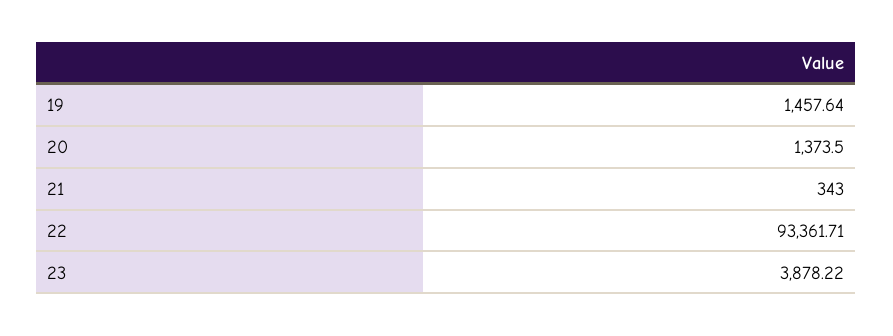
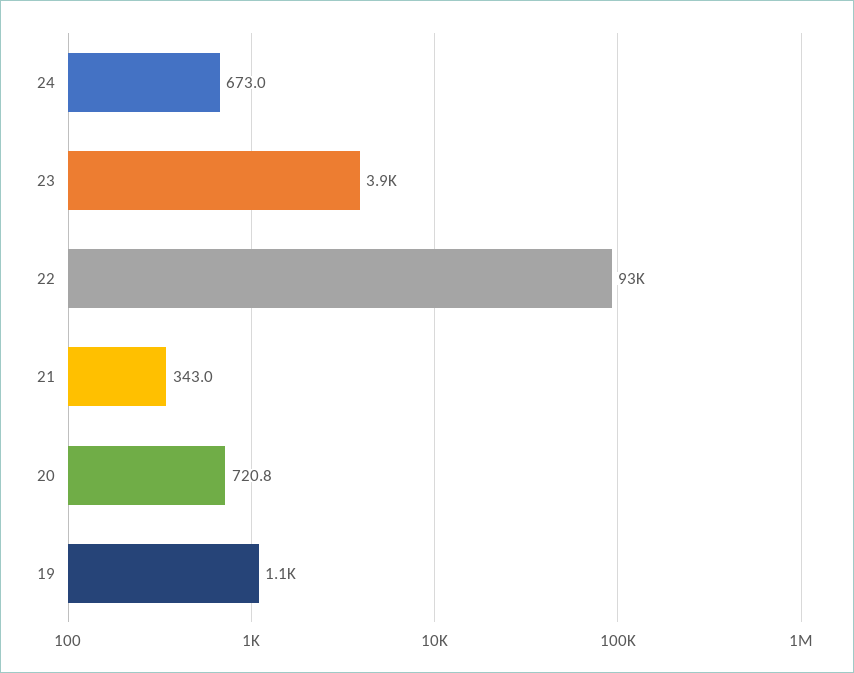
19: 1457.64 -> 1100
20: 1373.5 -> 720.8
24: none -> 673

